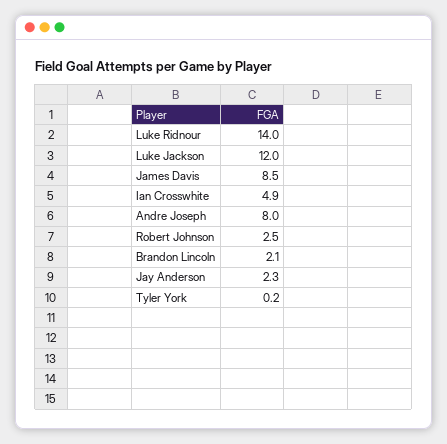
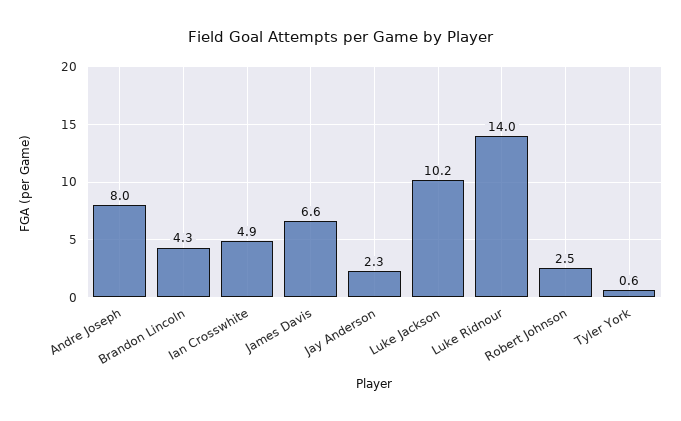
Luke Jackson: 12 -> 10.2
James Davis: 8.5 -> 6.6
Brandon Lincoln: 2.1 -> 4.3
Tyler York: 0.2 -> 0.6

